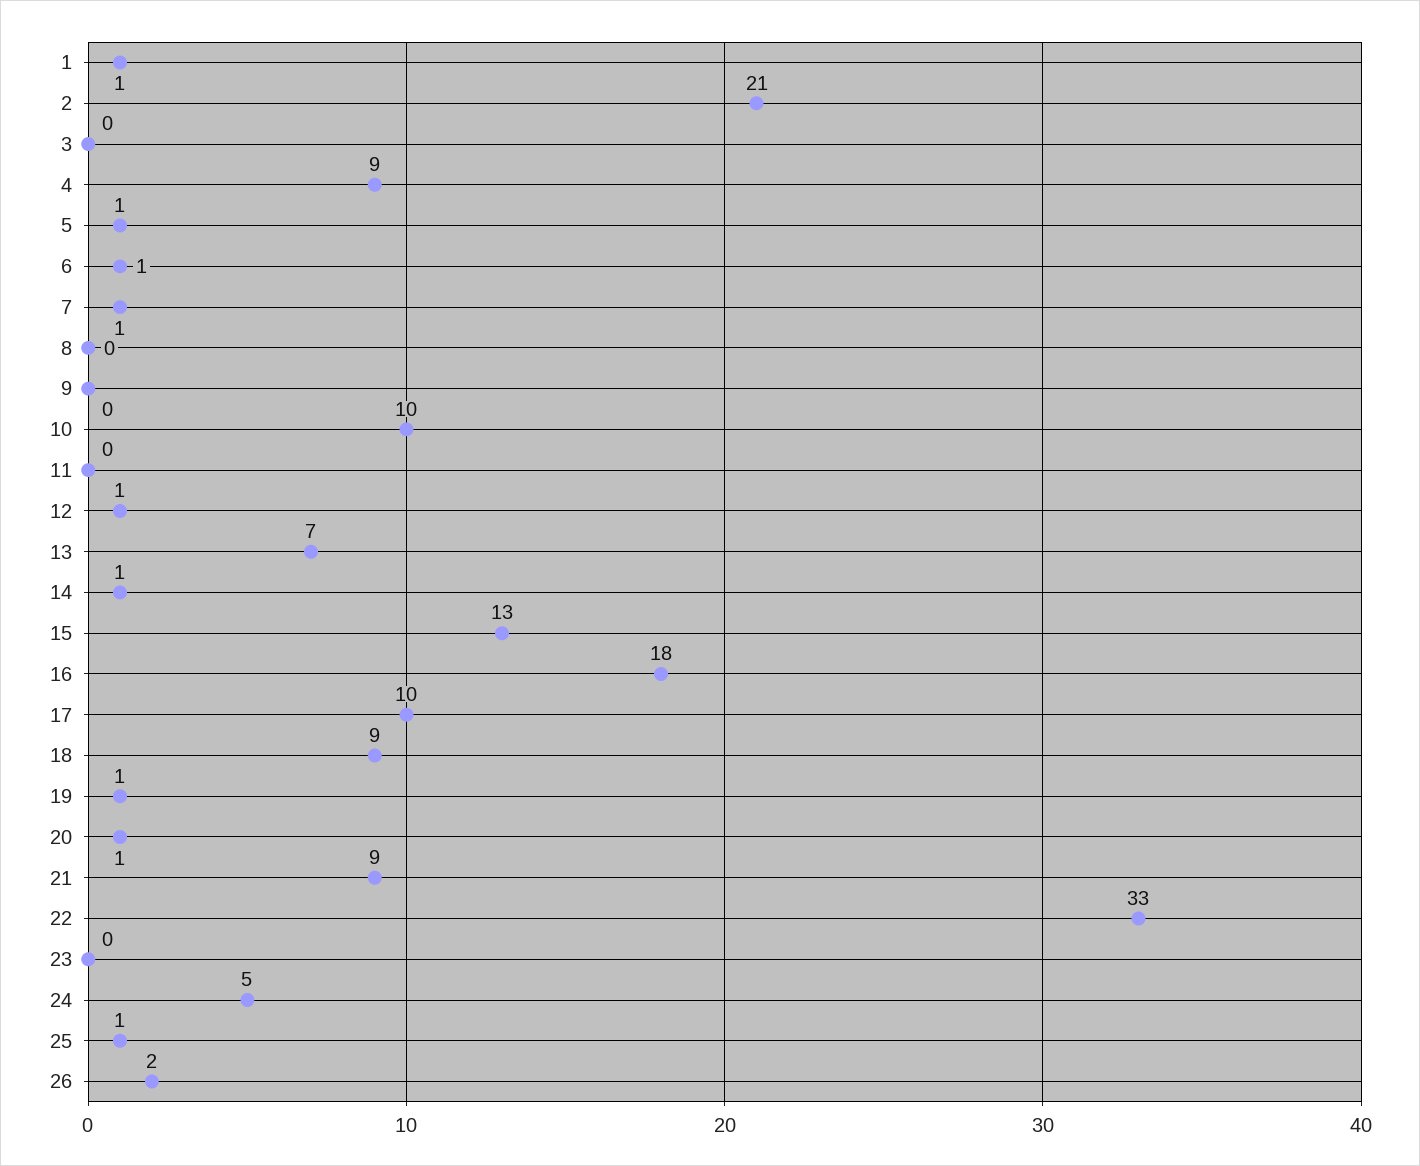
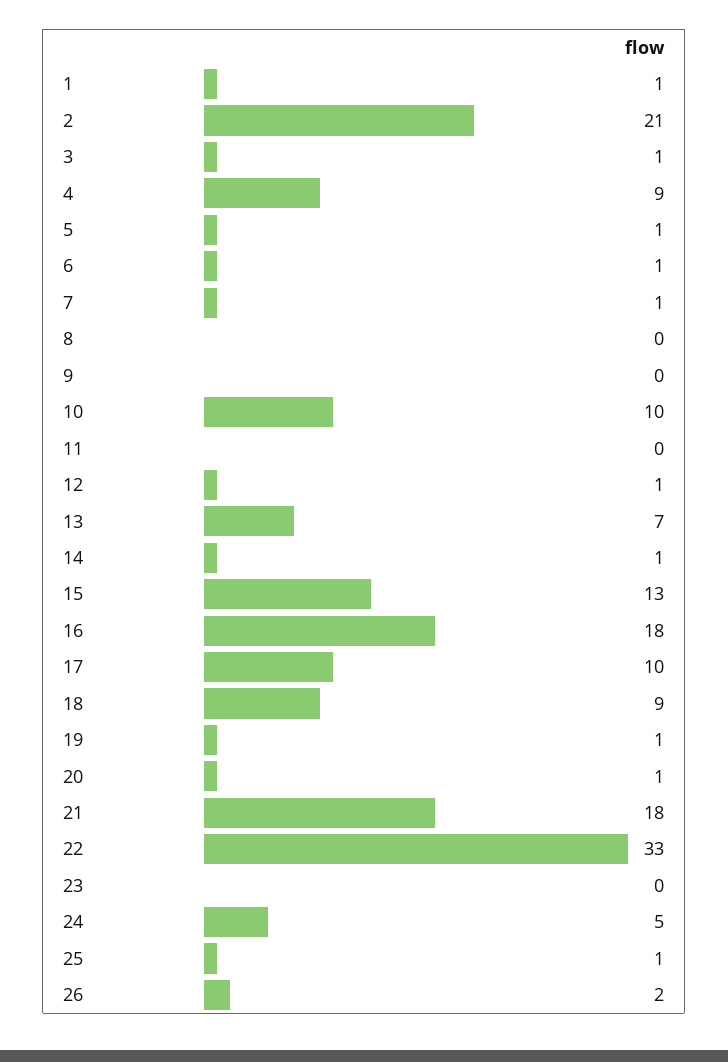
3: 0 -> 1
21: 9 -> 18

